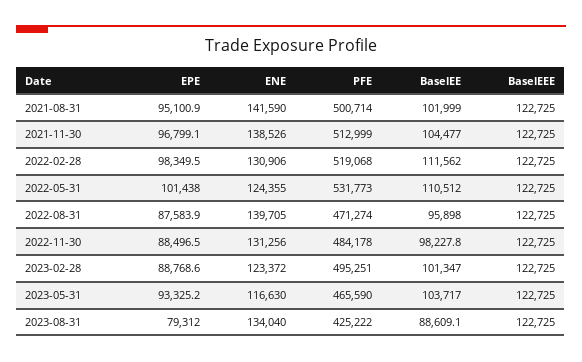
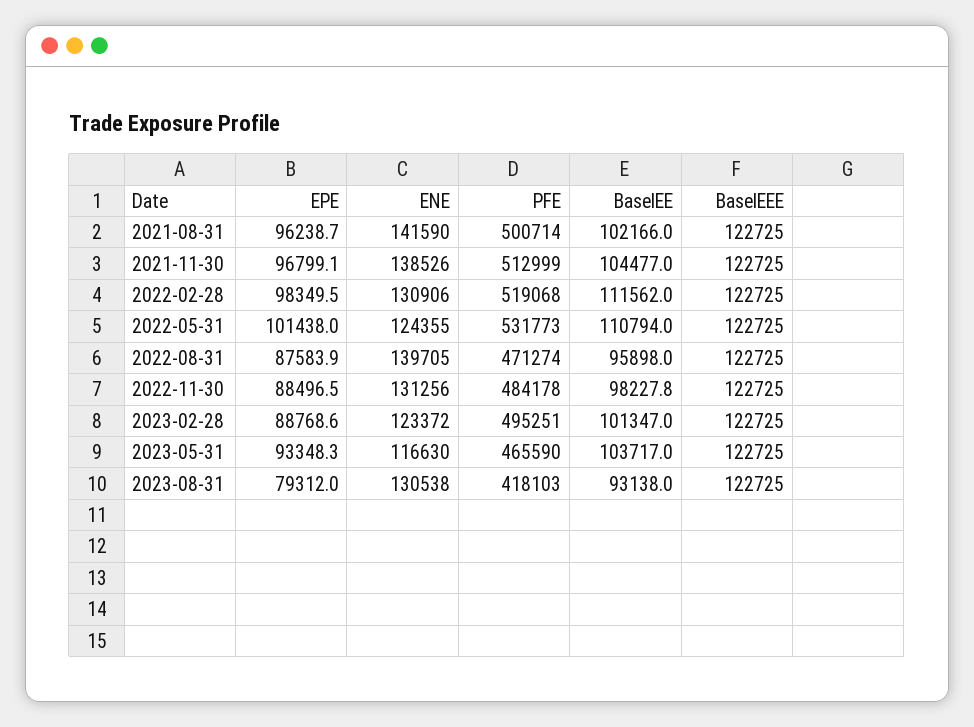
EPE, 2021-08-31: 95100.9 -> 96238.7
BaselEE, 2021-08-31: 101999 -> 102166
BaselEE, 2022-05-31: 110512 -> 110794
EPE, 2023-05-31: 93325.2 -> 93348.3
ENE, 2023-08-31: 134040 -> 130538
PFE, 2023-08-31: 425222 -> 418103
BaselEE, 2023-08-31: 88609.1 -> 93138

